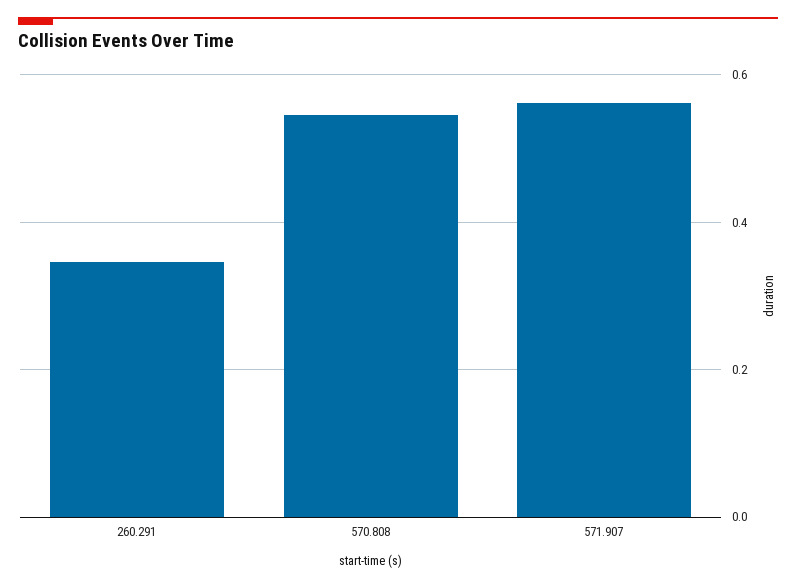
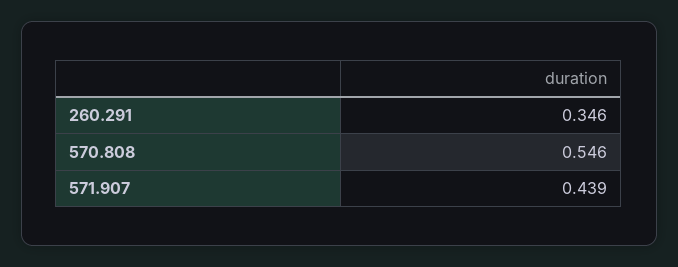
571.907: 0.56 -> 0.439

